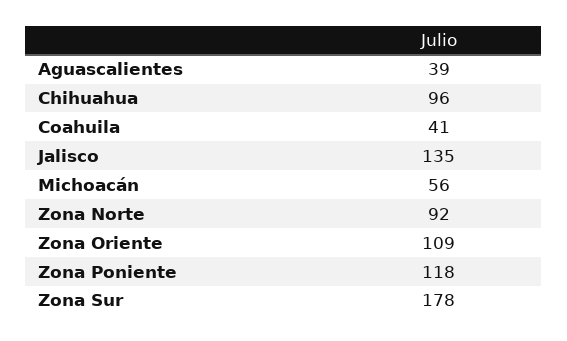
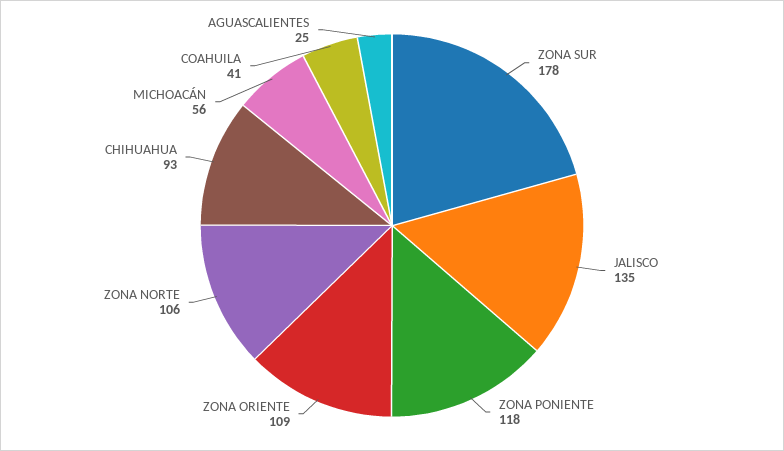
Aguascalientes: 39 -> 25
Chihuahua: 96 -> 93
Zona Norte: 92 -> 106

